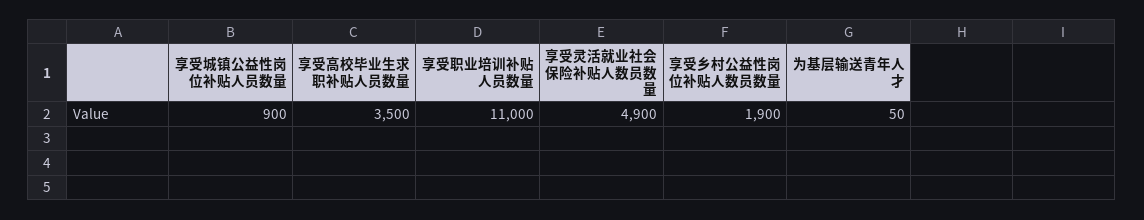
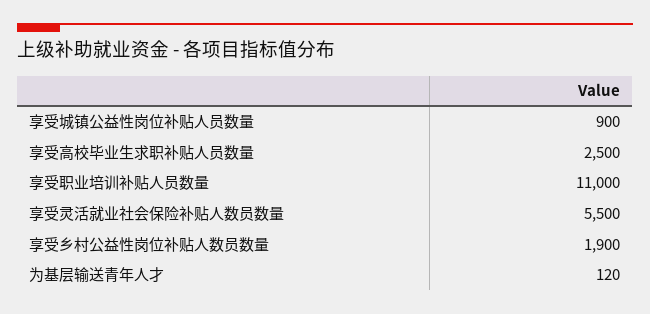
享受高校毕业生求职补贴人员数量: 3500 -> 2500
享受灵活就业社会保险补贴人数员数量: 4900 -> 5500
为基层输送青年人才: 50 -> 120

